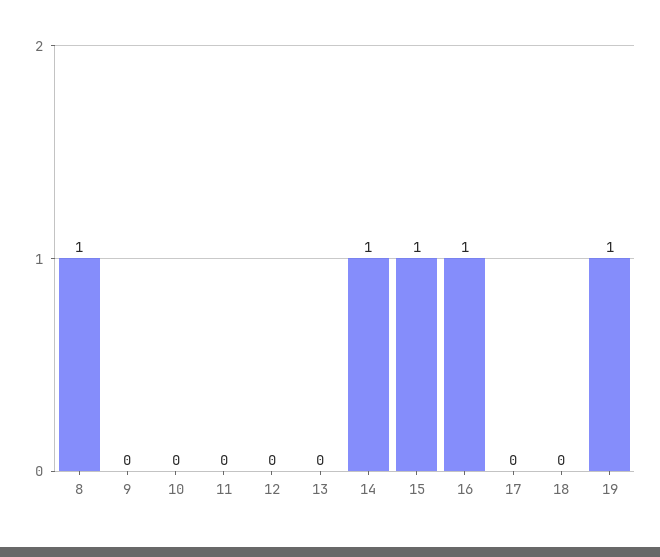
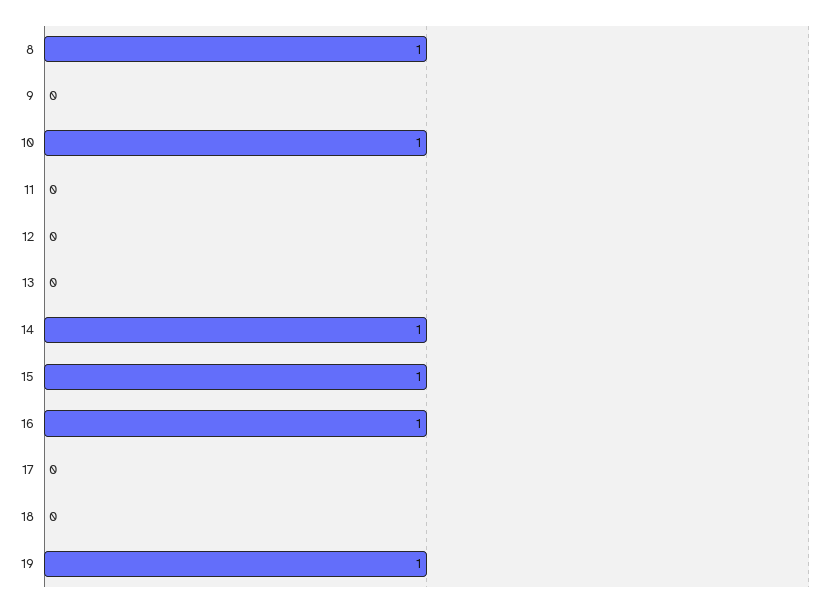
10: 0 -> 1

